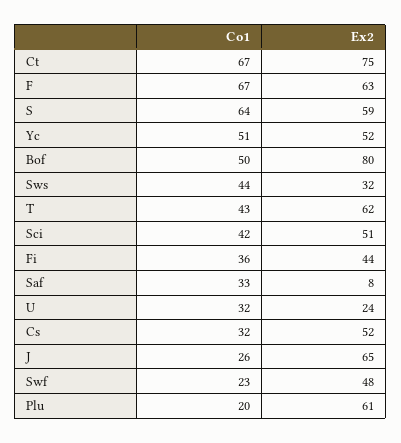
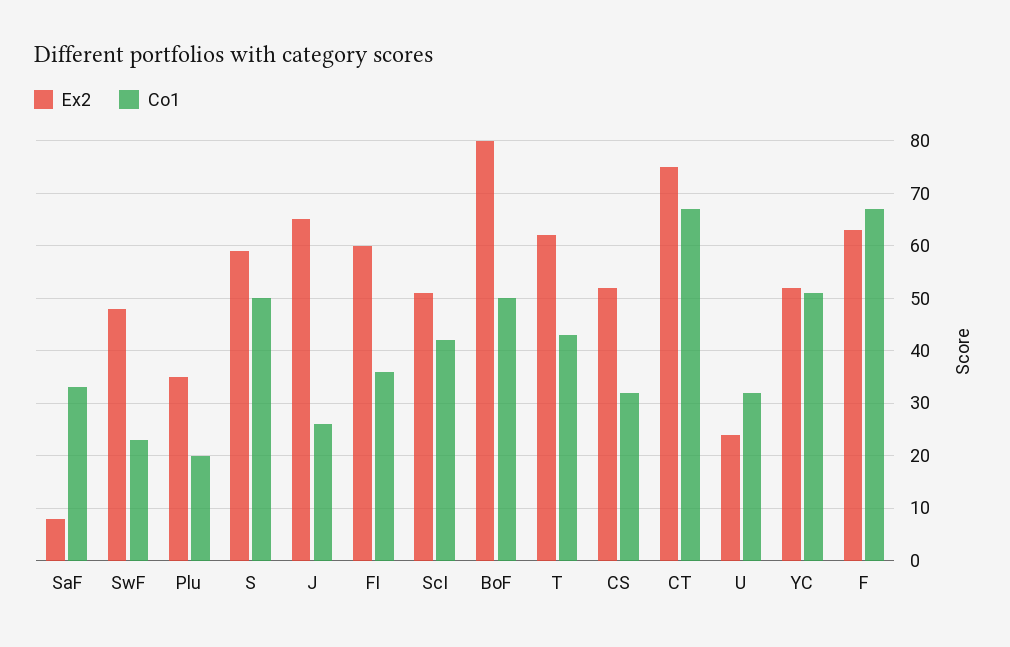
Co1, S: 64 -> 50
Co1, Sws: 44 -> none
Ex2, Sws: 32 -> none
Ex2, Fi: 44 -> 60
Ex2, Plu: 61 -> 35

